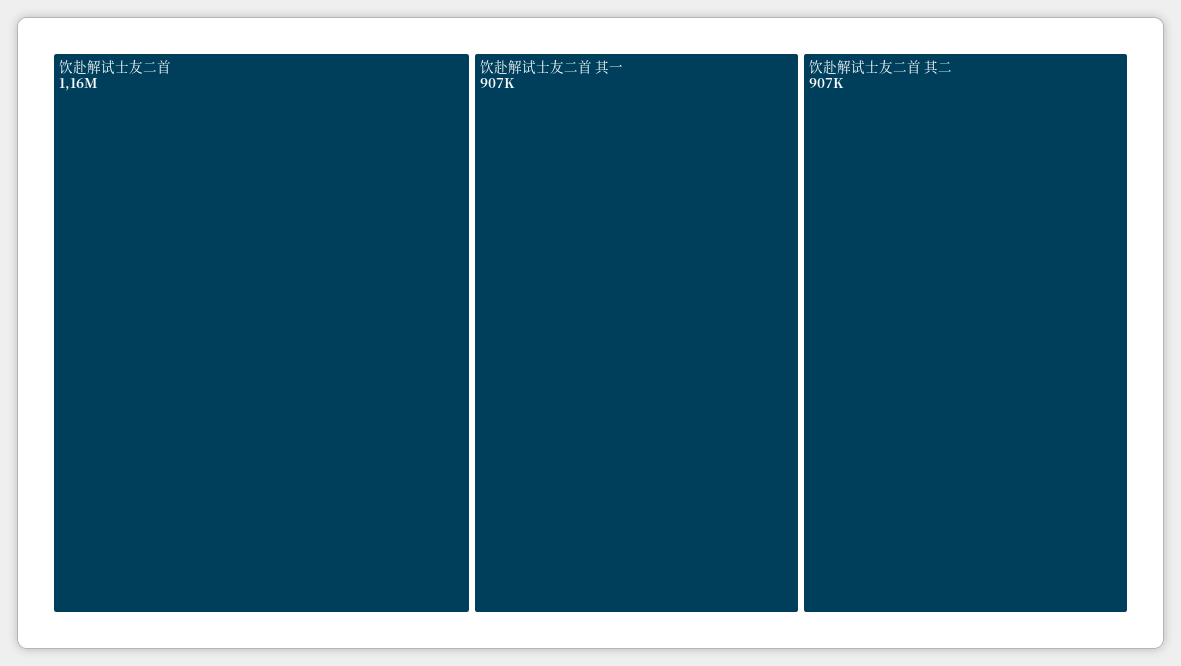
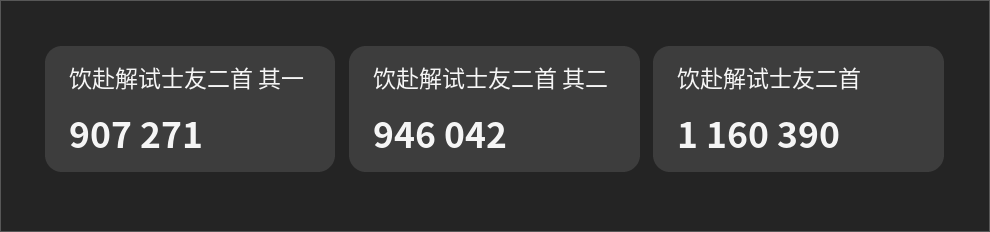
饮赴解试士友二首 其二: 907000 -> 946042

